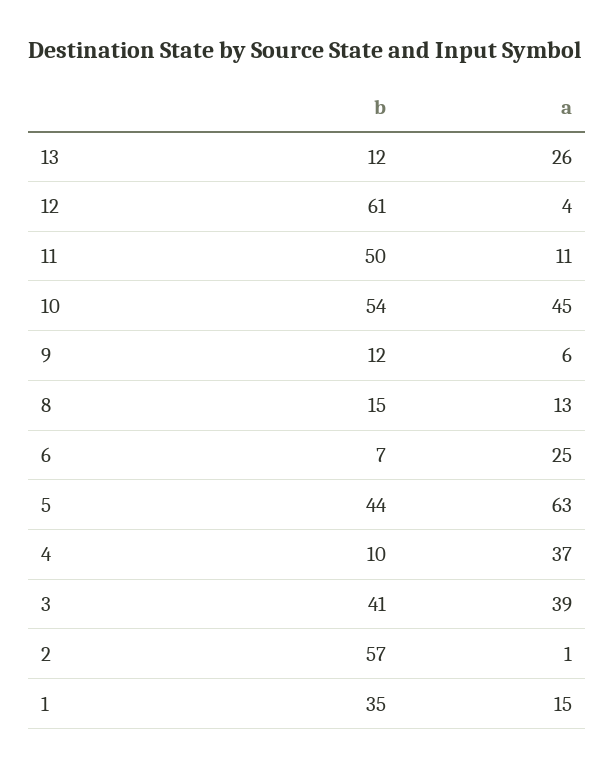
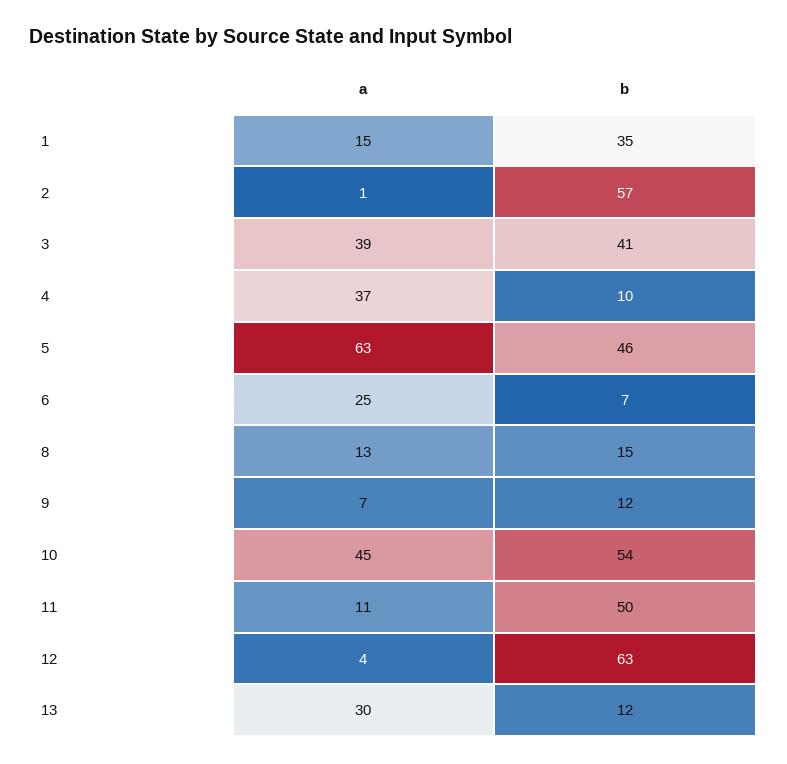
a, 13: 26 -> 30
b, 12: 61 -> 63
a, 9: 6 -> 7
b, 5: 44 -> 46

